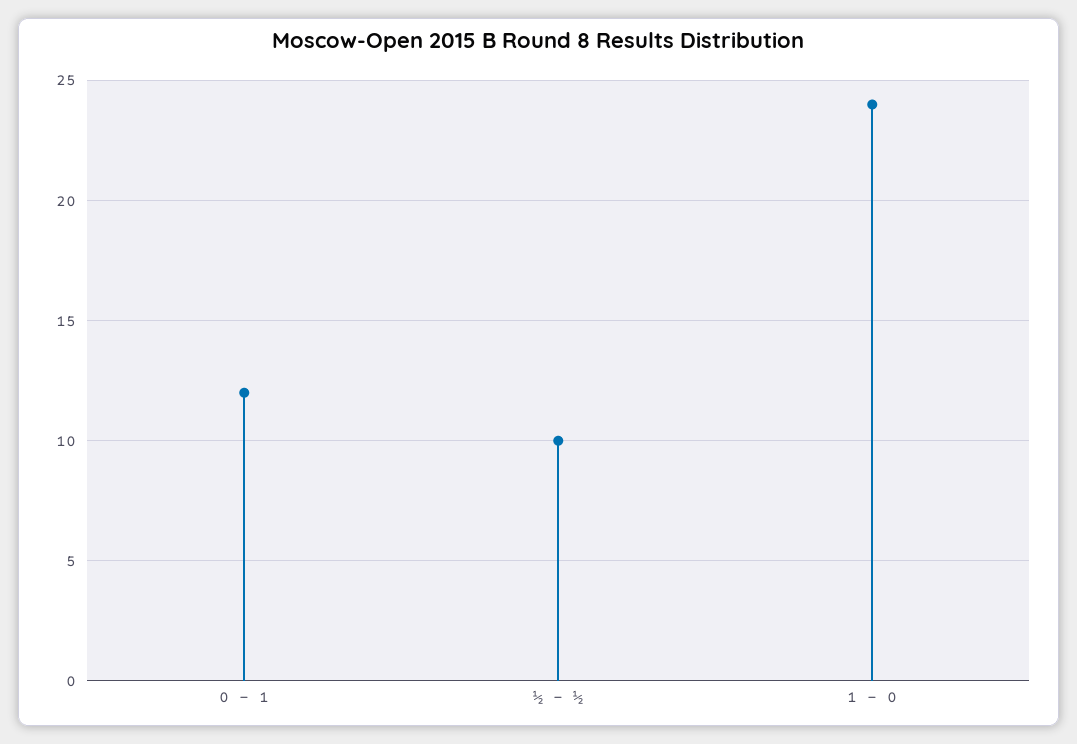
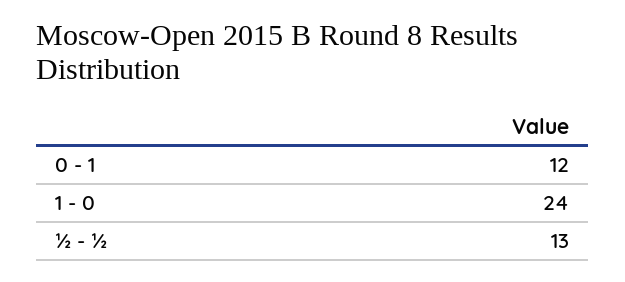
½ - ½: 10 -> 13

